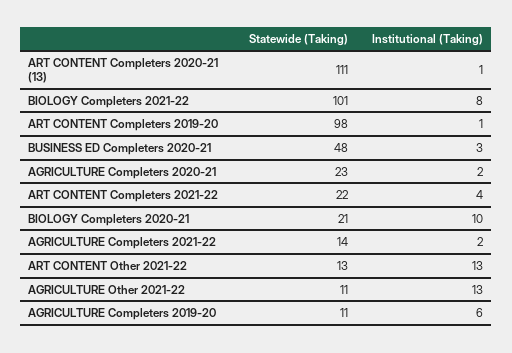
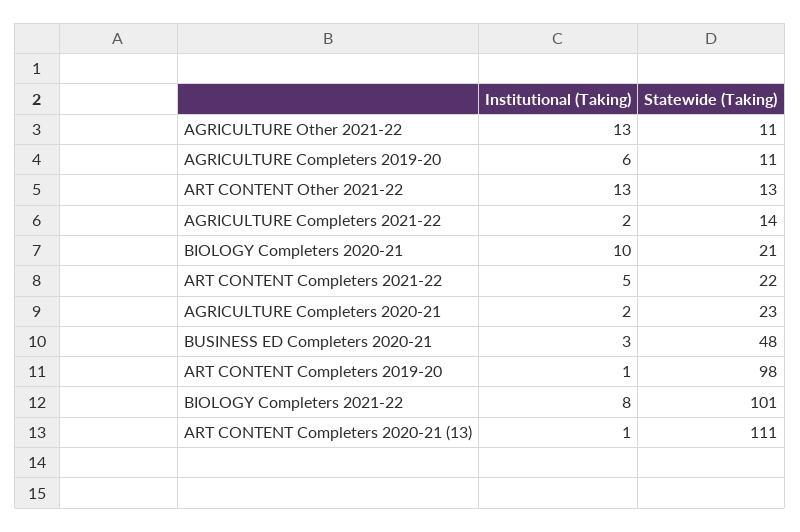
Institutional (Taking), ART CONTENT Completers 2021-22: 4 -> 5

